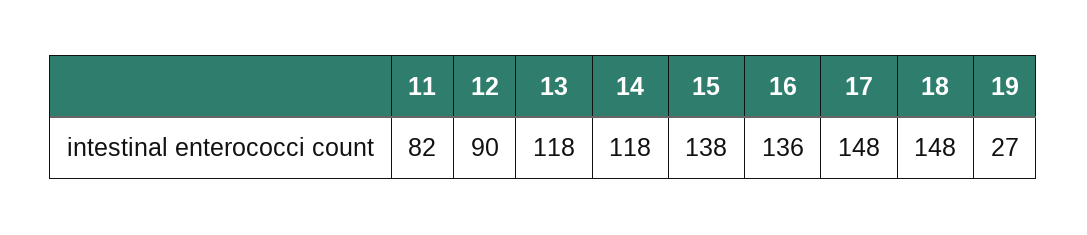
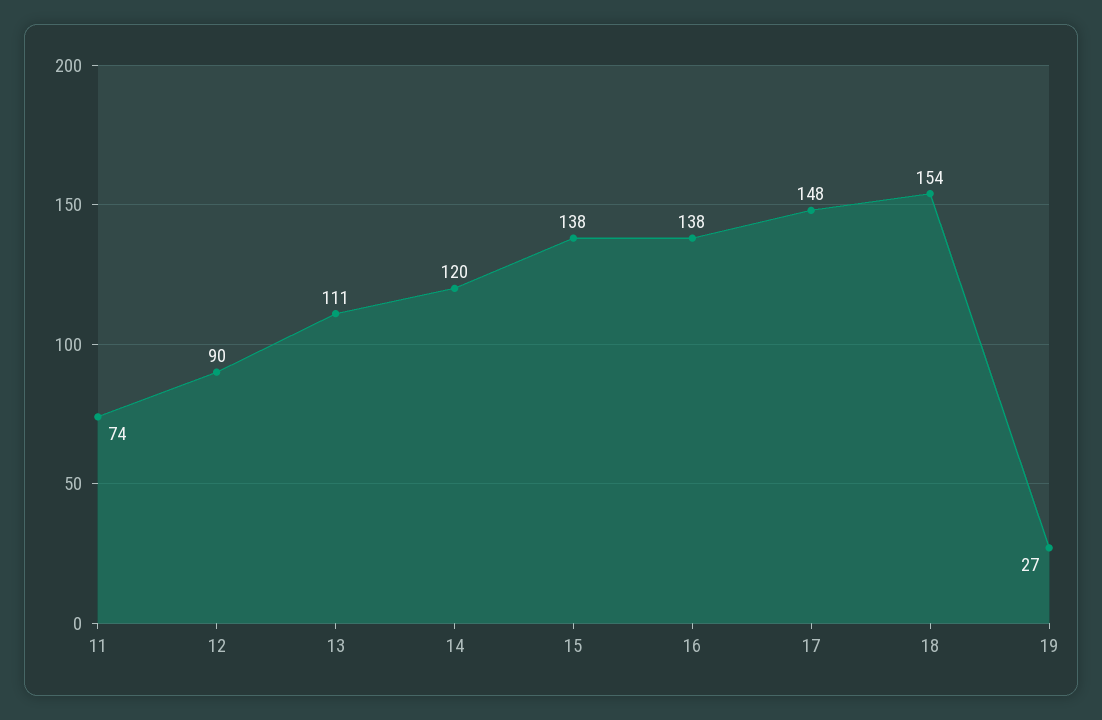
11: 82 -> 74
13: 118 -> 111
14: 118 -> 120
16: 136 -> 138
18: 148 -> 154

